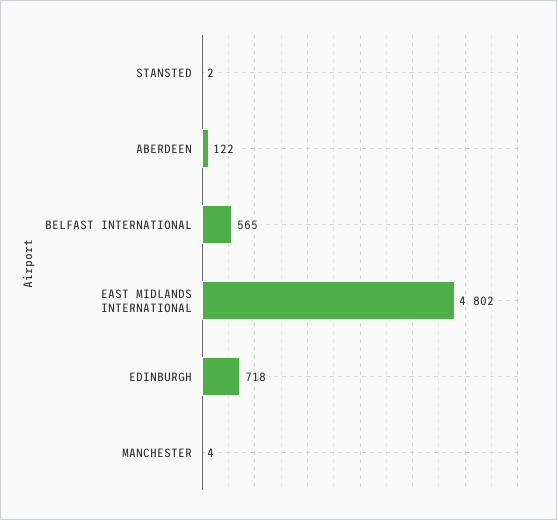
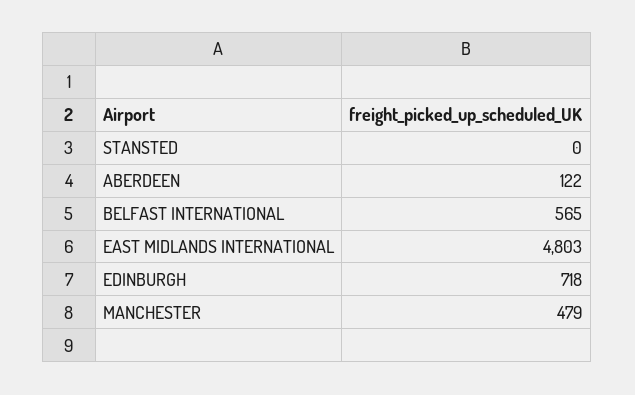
STANSTED: 2 -> 0
EAST MIDLANDS INTERNATIONAL: 4802 -> 4803
MANCHESTER: 4 -> 479

